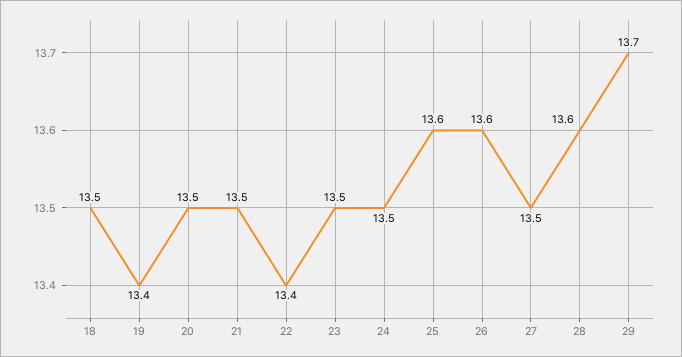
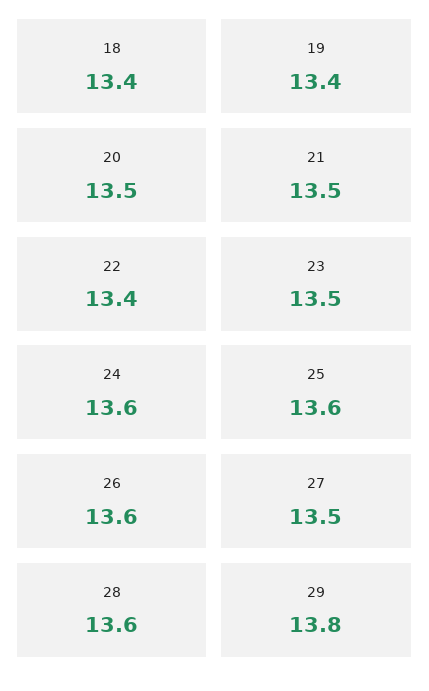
18: 13.5 -> 13.4
24: 13.5 -> 13.6
29: 13.7 -> 13.8

